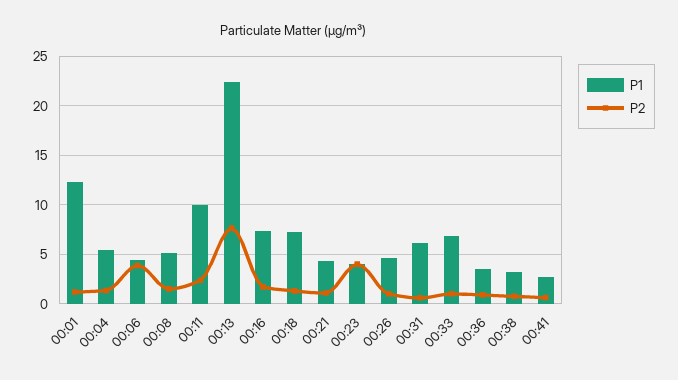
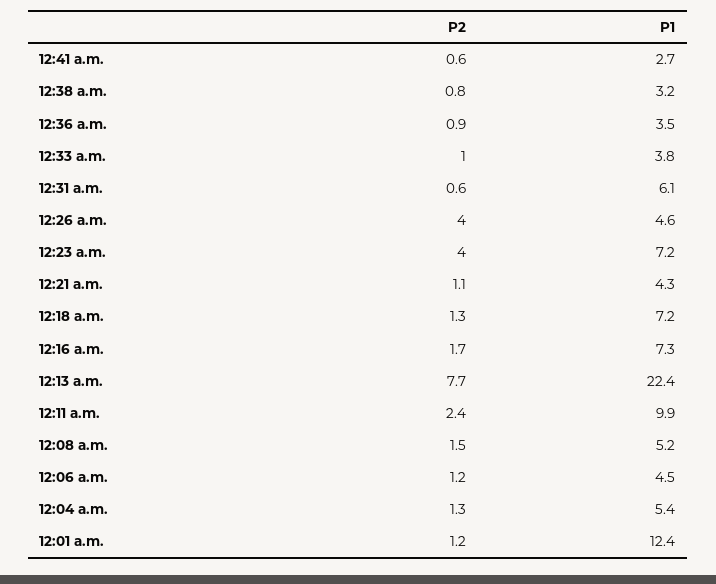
P2, 00:06: 4 -> 1.2
P1, 00:23: 4 -> 7.2
P2, 00:26: 1 -> 4
P1, 00:33: 7 -> 3.8

